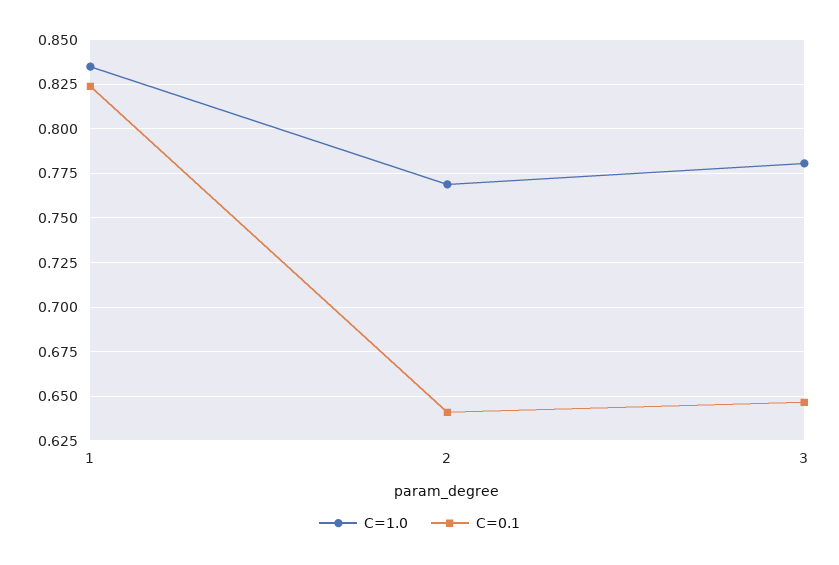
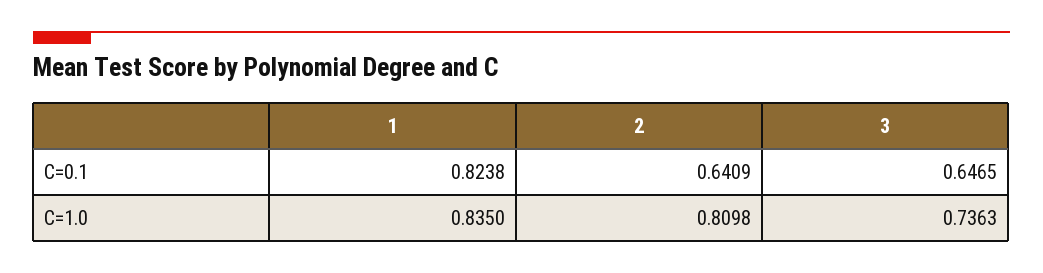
C=1.0, 2: 0.77 -> 0.8098
C=1.0, 3: 0.78 -> 0.7363

